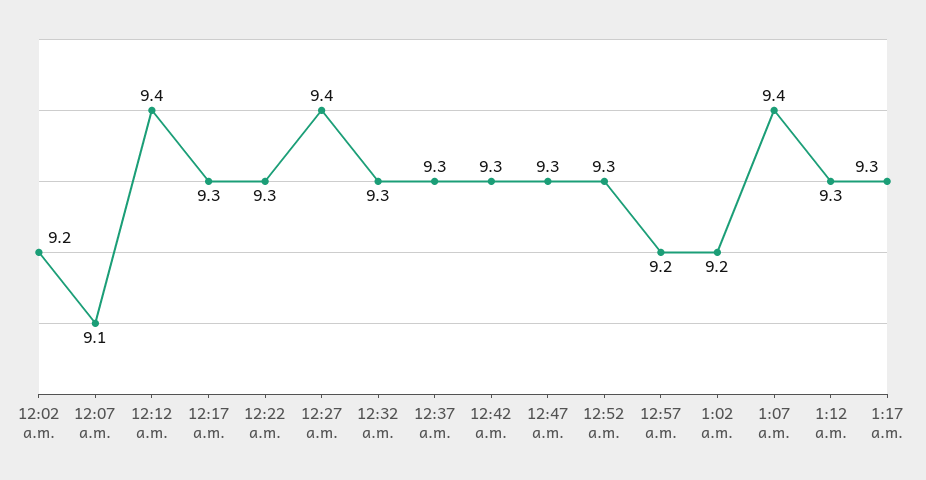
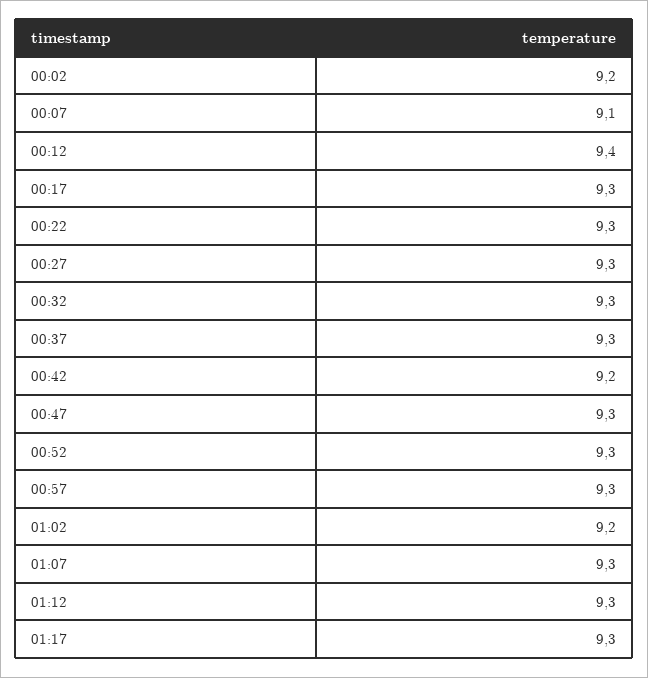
12:27 a.m.: 9.4 -> 9.3
12:42 a.m.: 9.3 -> 9.2
12:57 a.m.: 9.2 -> 9.3
1:07 a.m.: 9.4 -> 9.3

